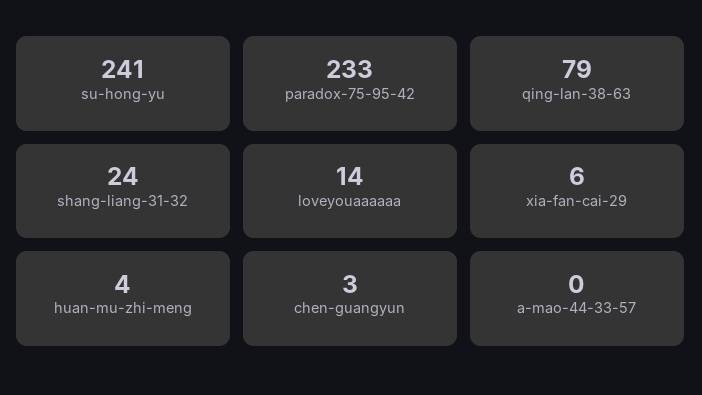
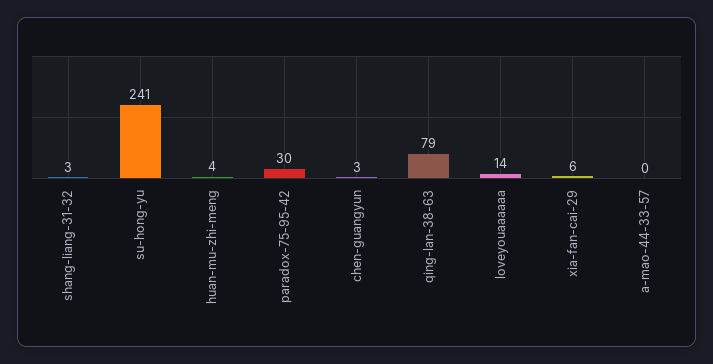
paradox-75-95-42: 233 -> 30
shang-liang-31-32: 24 -> 3

